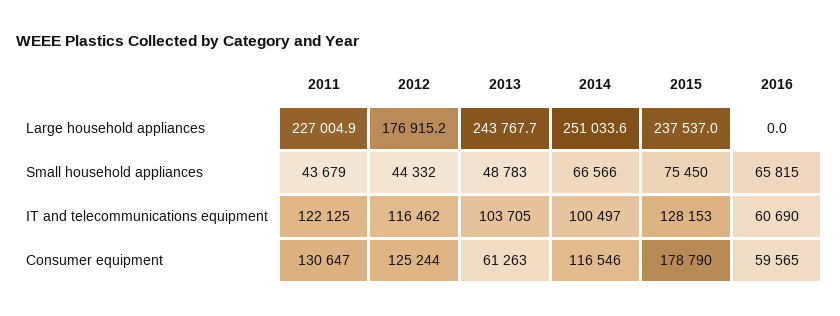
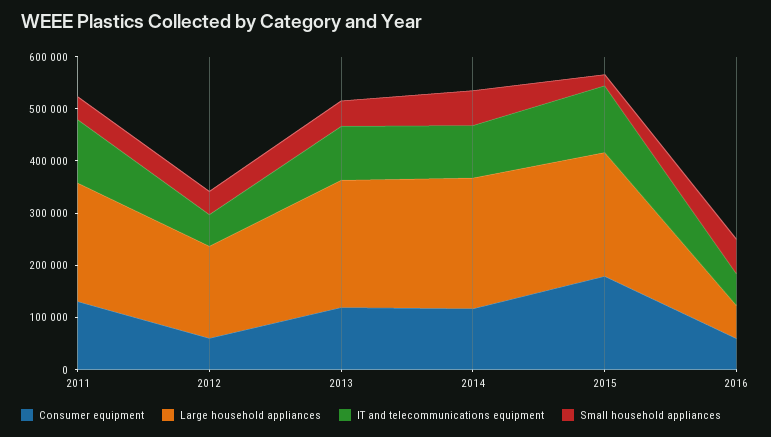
Large household appliances, 2016: 0 -> 60000
Small household appliances, 2015: 75450 -> 20000
IT and telecommunications equipment, 2012: 116462 -> 60000
Consumer equipment, 2012: 125244 -> 60000
Consumer equipment, 2013: 61263 -> 120000

